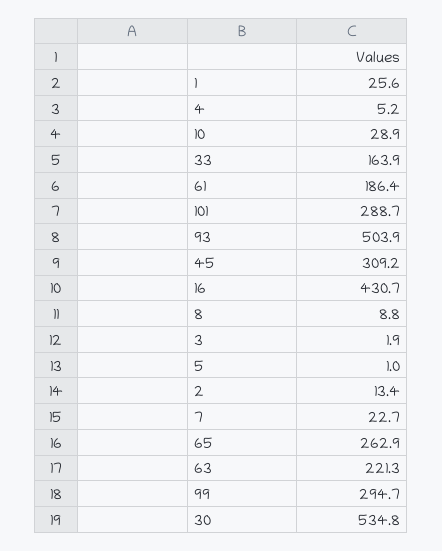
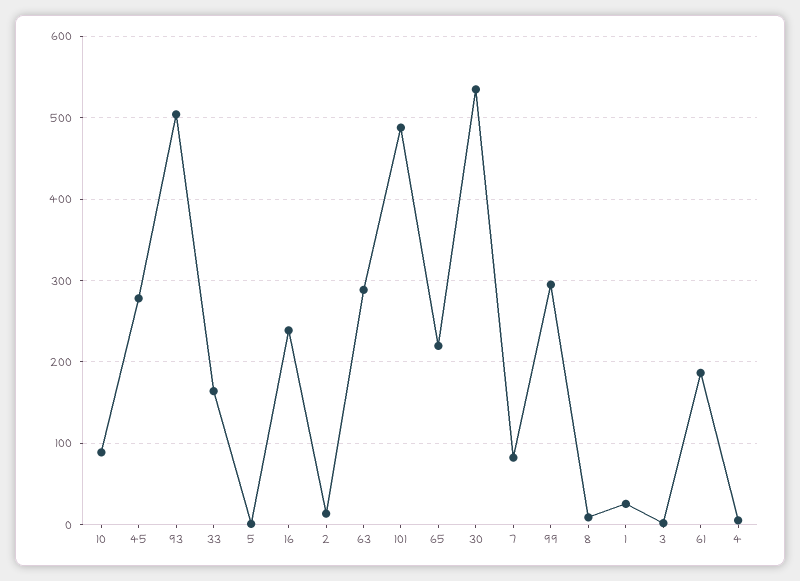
10: 28.9 -> 90
101: 288.7 -> 490
45: 309.2 -> 280
16: 430.7 -> 240
7: 22.7 -> 80
65: 262.9 -> 220
63: 221.3 -> 290

